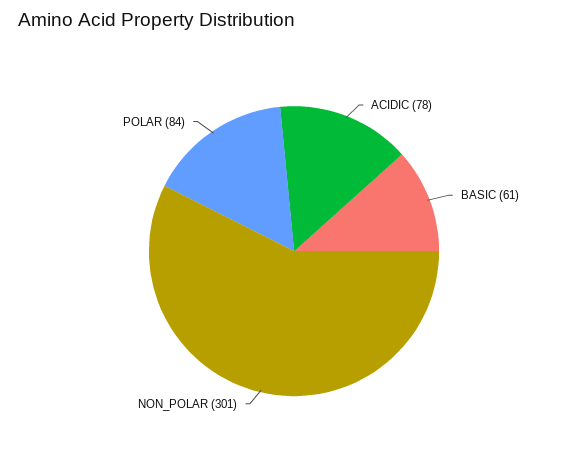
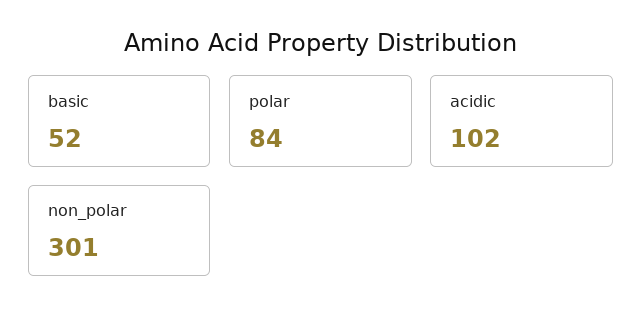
ACIDIC: 78 -> 102
BASIC: 61 -> 52

